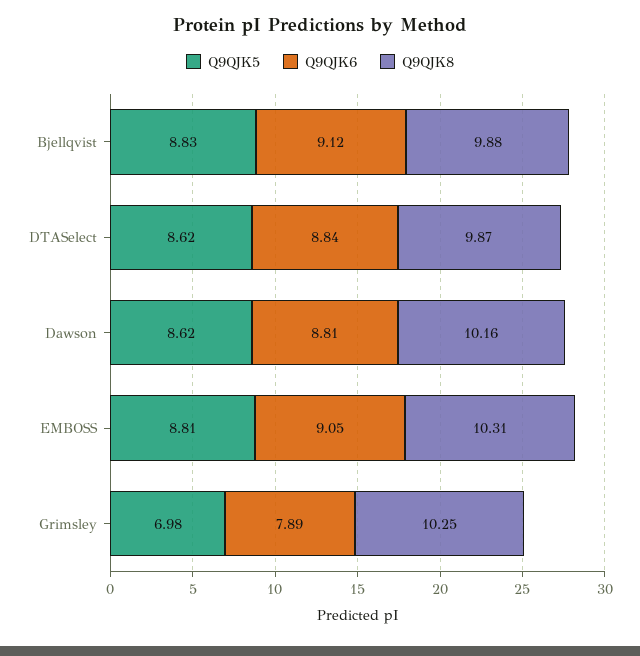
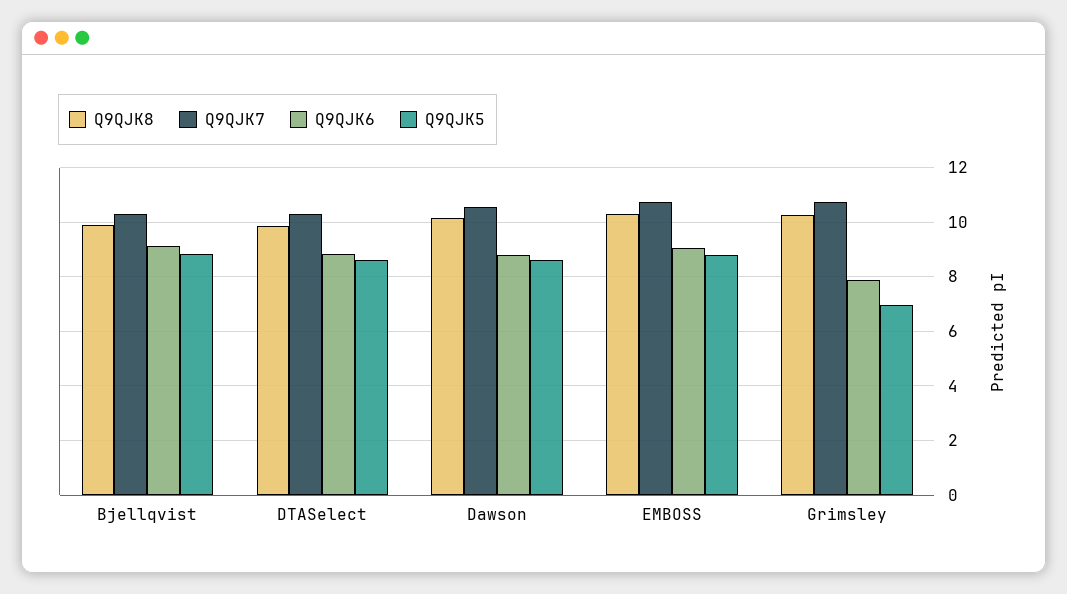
Q9QJK7, Bjellqvist: none -> 10.25
Q9QJK7, DTASelect: none -> 10.25
Q9QJK7, Dawson: none -> 10.5
Q9QJK7, EMBOSS: none -> 10.75
Q9QJK7, Grimsley: none -> 10.75

